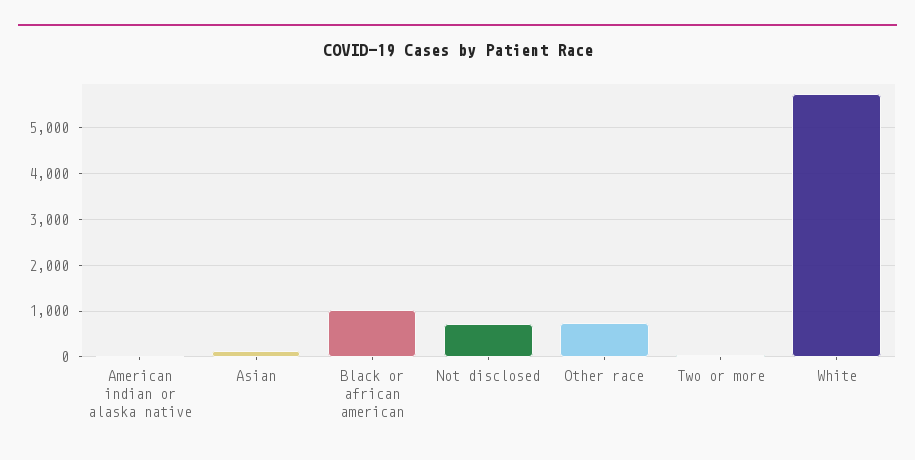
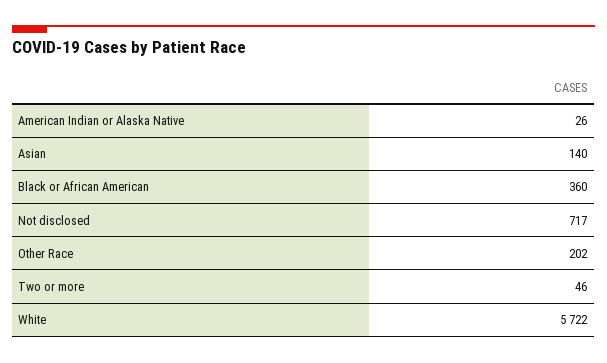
Black or african american: 1000 -> 360
Other race: 800 -> 202

